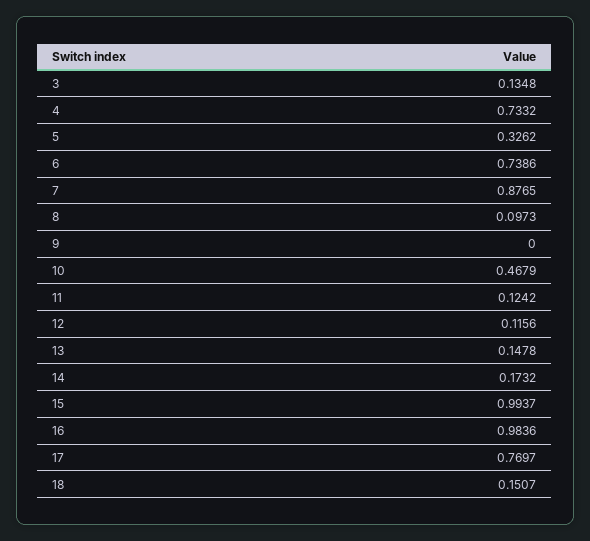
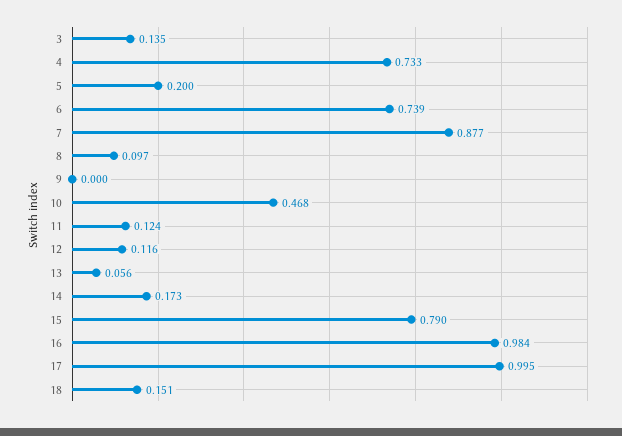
5: 0.3262 -> 0.2
13: 0.1478 -> 0.056
15: 0.9937 -> 0.79
17: 0.7697 -> 0.995

